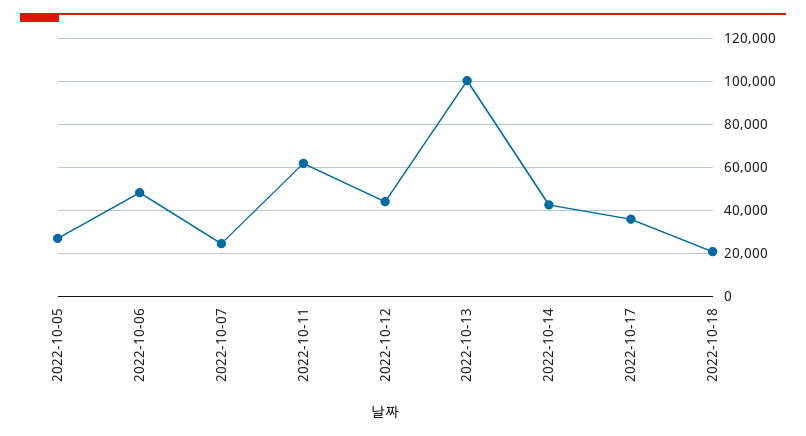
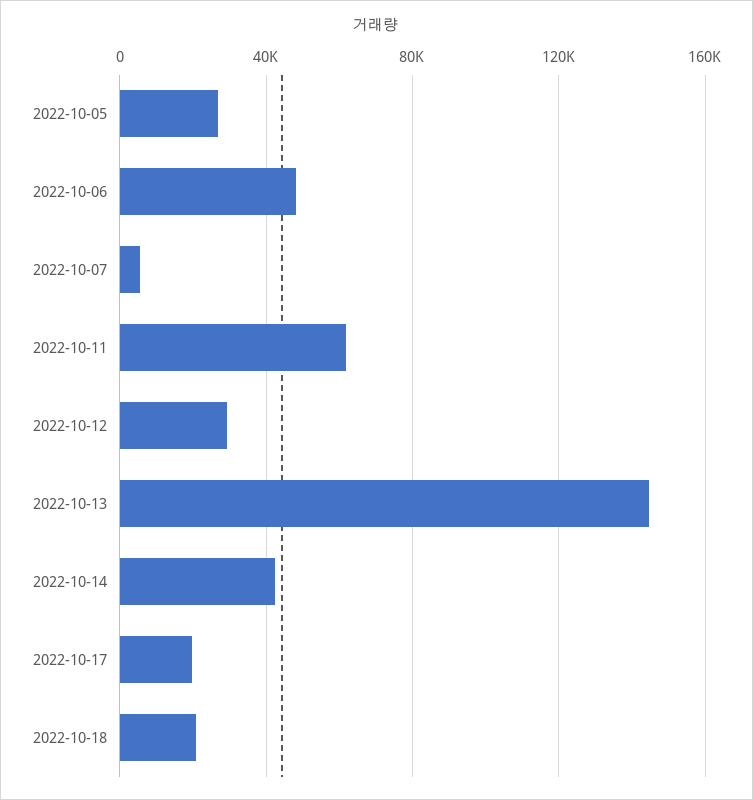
2022-10-07: 25000 -> 5000
2022-10-12: 45000 -> 30000
2022-10-13: 100000 -> 145000
2022-10-17: 35000 -> 20000

